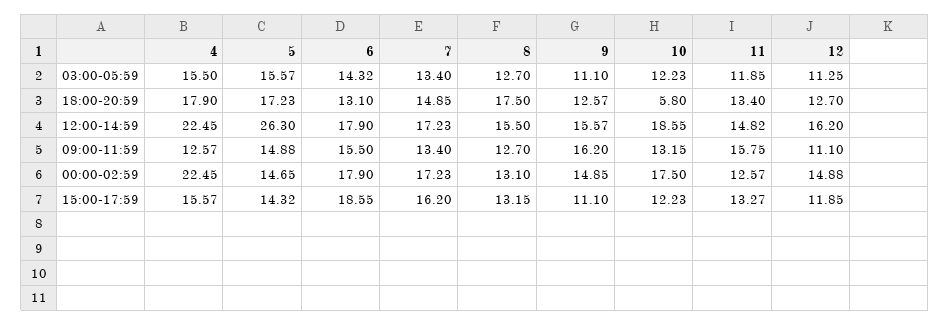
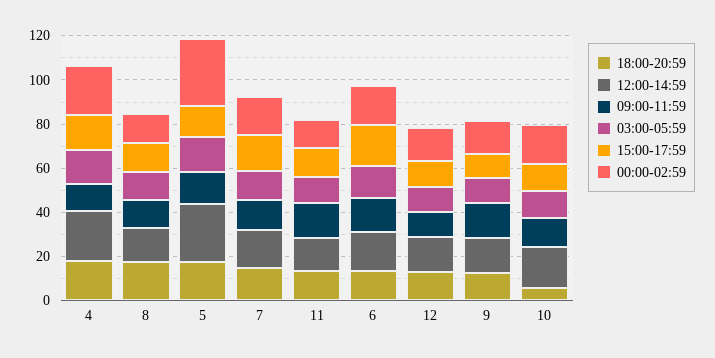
00:00-02:59, 5: 14.65 -> 30

